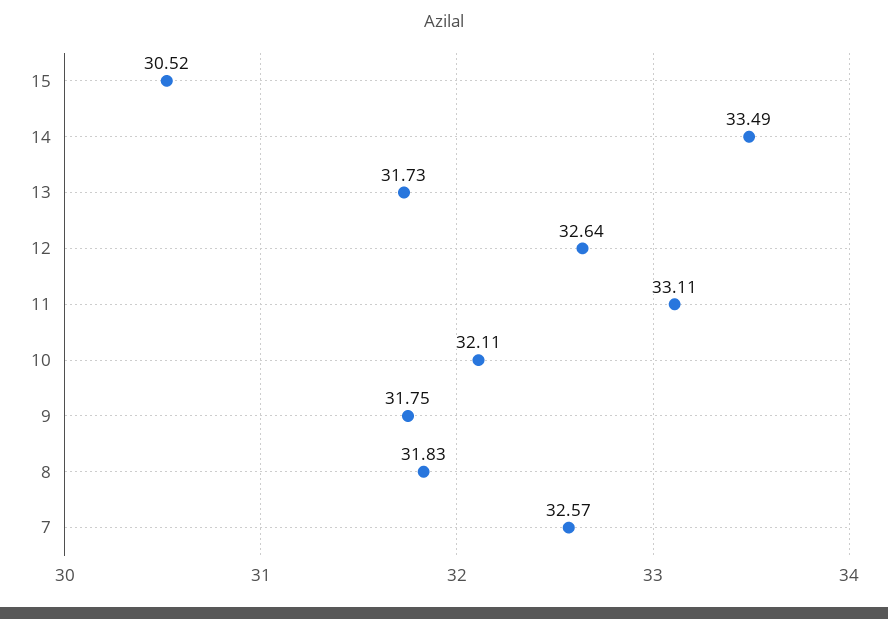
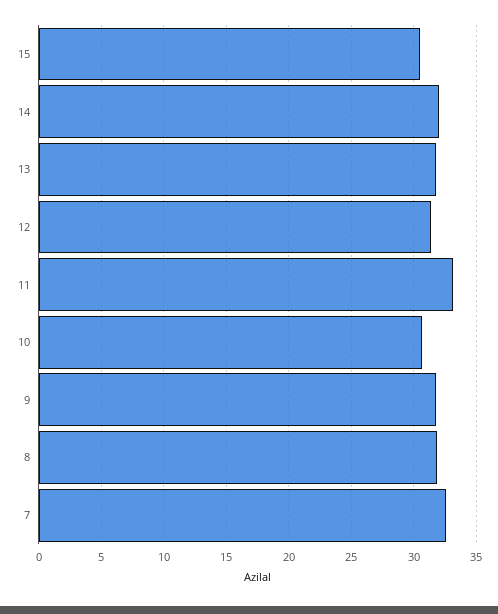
14: 33.49 -> 32
12: 32.64 -> 31.5
10: 32.11 -> 30.5

